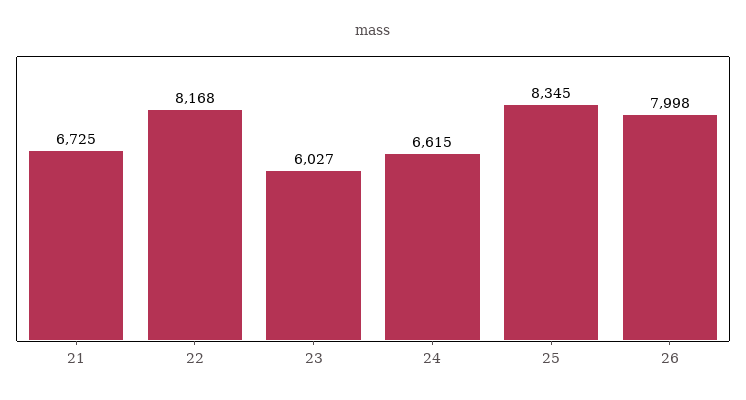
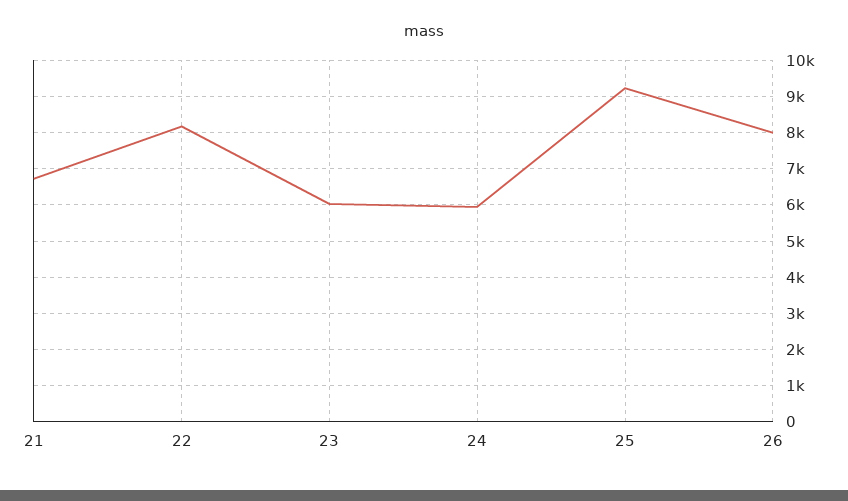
24: 6615 -> 6000
25: 8345 -> 9200

